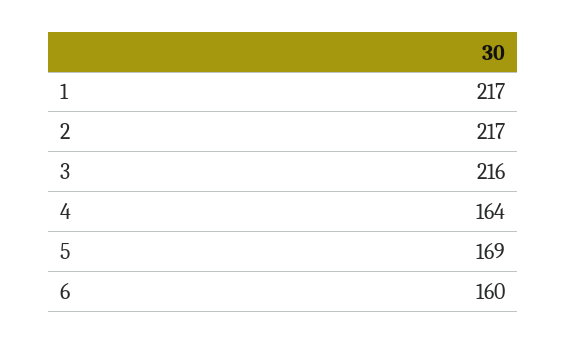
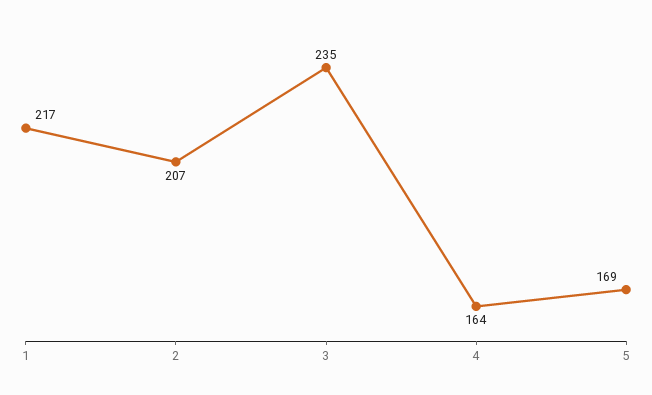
2: 217 -> 207
3: 216 -> 235
6: 160 -> none

